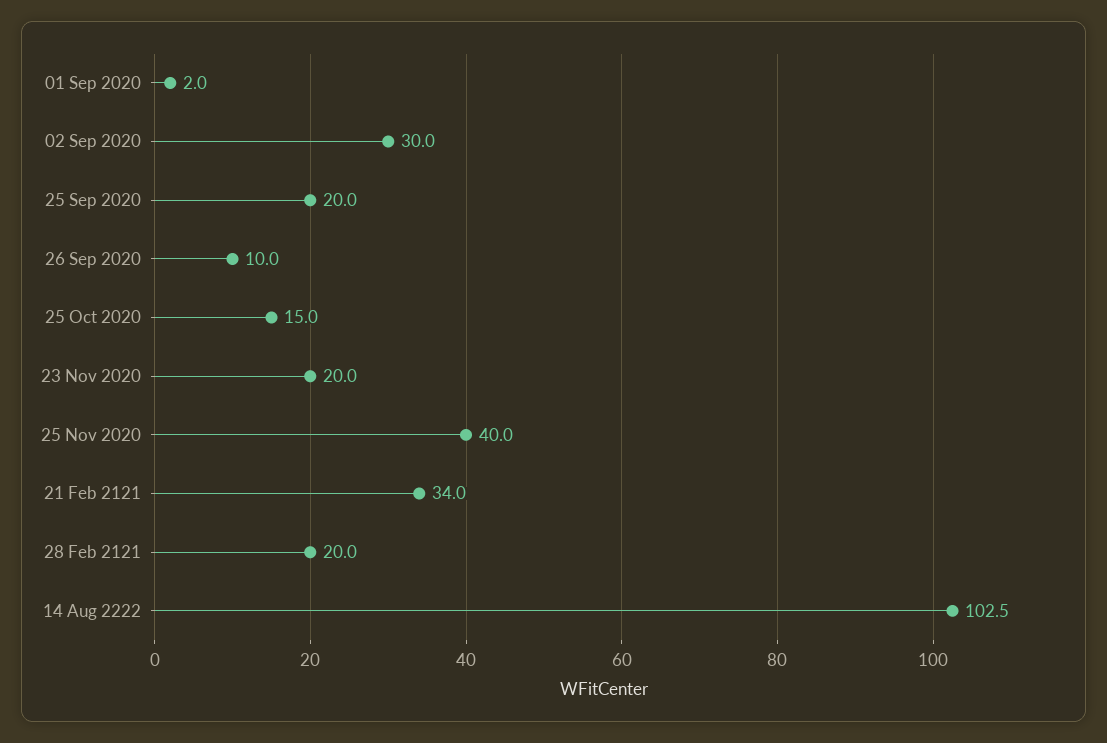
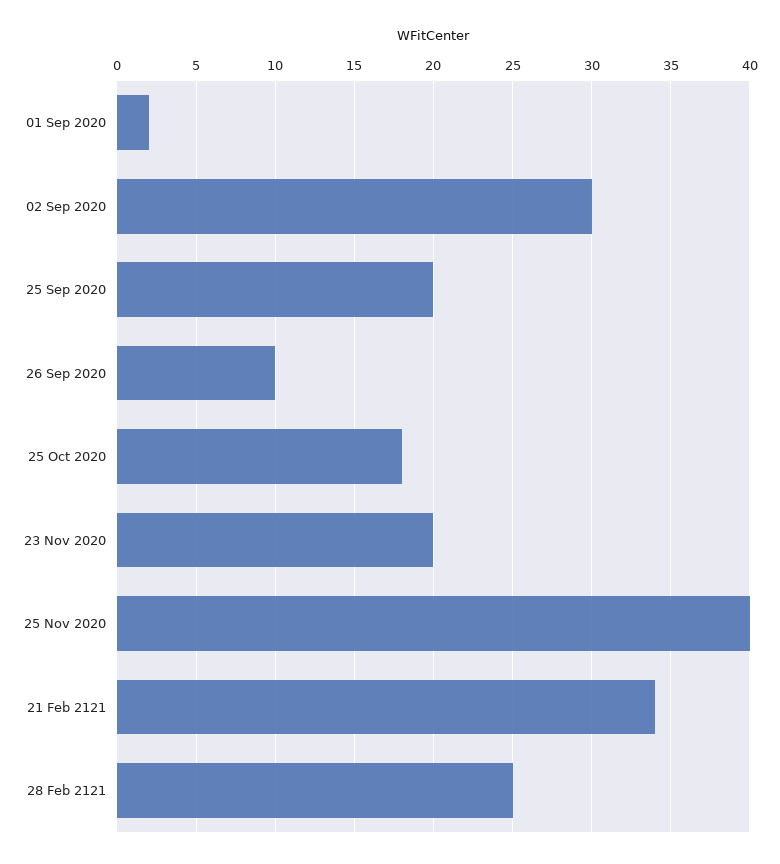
25 Oct 2020: 15 -> 18
28 Feb 2121: 20 -> 25
14 Aug 2222: 102.5 -> none

